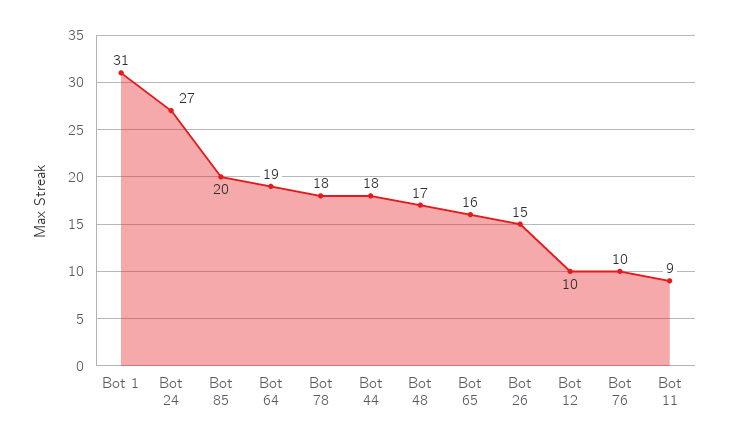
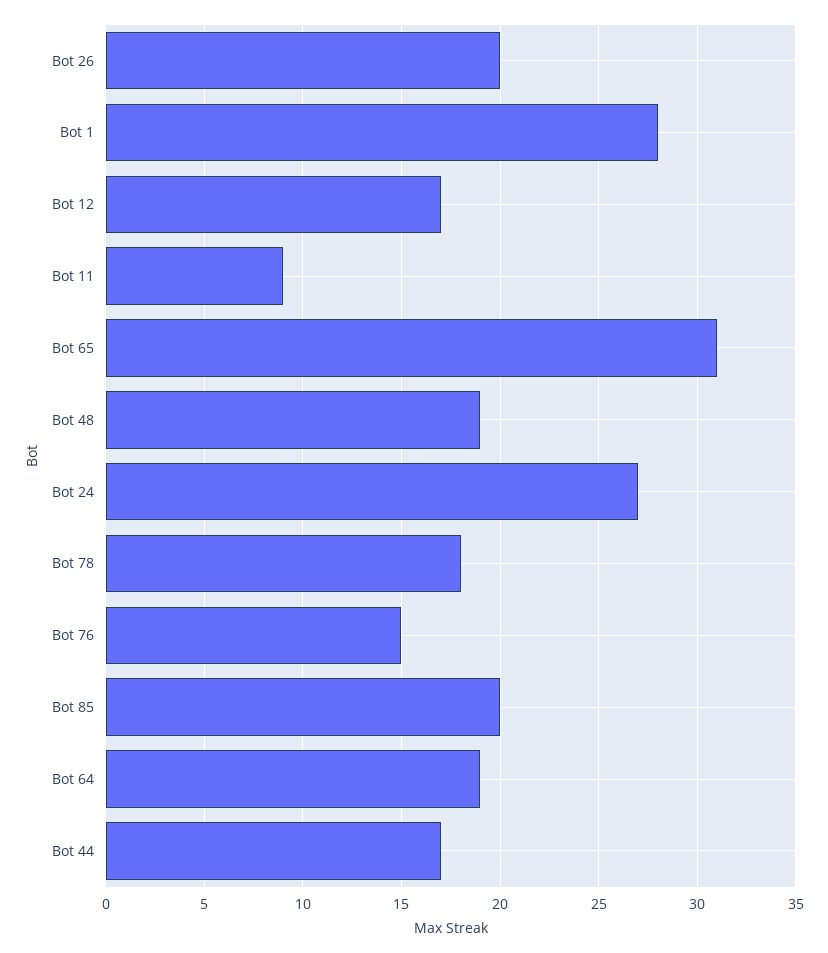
Bot 1: 31 -> 28
Bot 44: 18 -> 17
Bot 48: 17 -> 19
Bot 65: 16 -> 31
Bot 26: 15 -> 20
Bot 12: 10 -> 17
Bot 76: 10 -> 15

